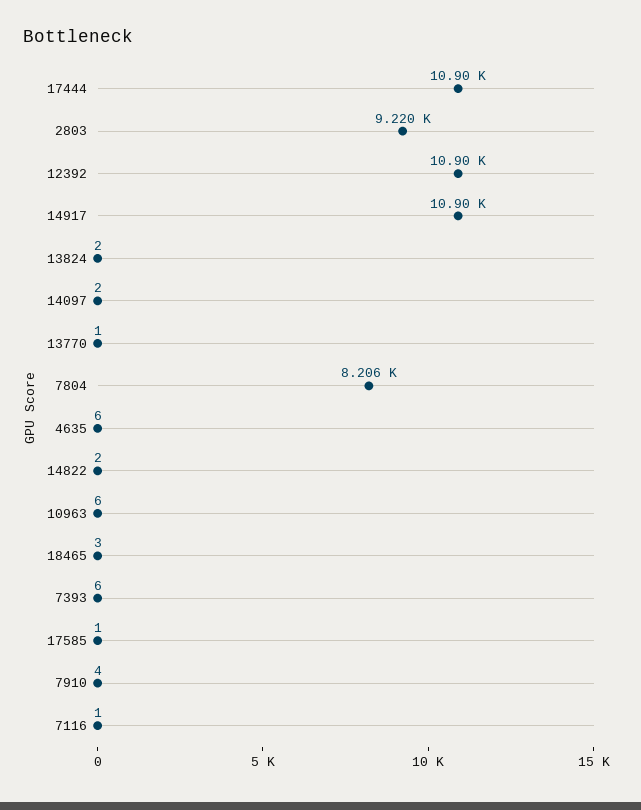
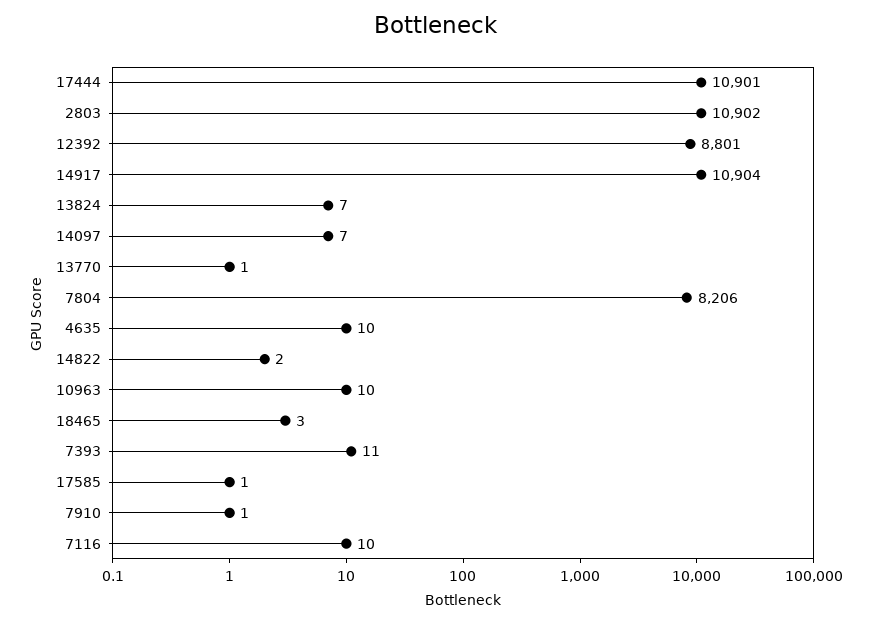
2803: 9220 -> 10902
12392: 10900 -> 8801
13824: 2 -> 7
14097: 2 -> 7
4635: 6 -> 10
10963: 6 -> 10
7393: 6 -> 11
7910: 4 -> 1
7116: 1 -> 10

